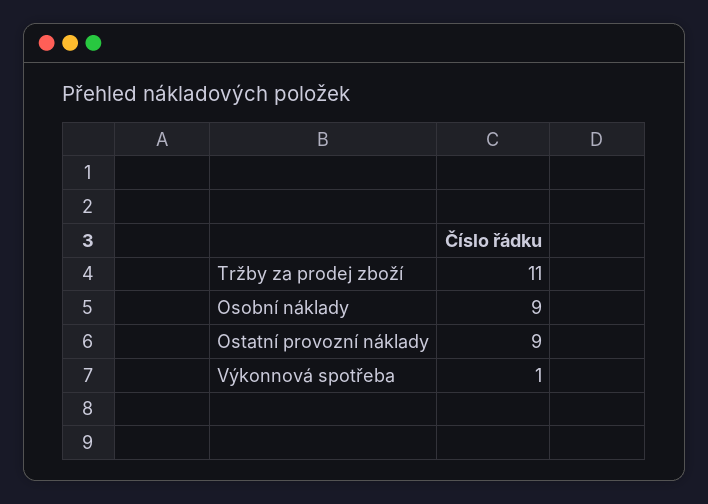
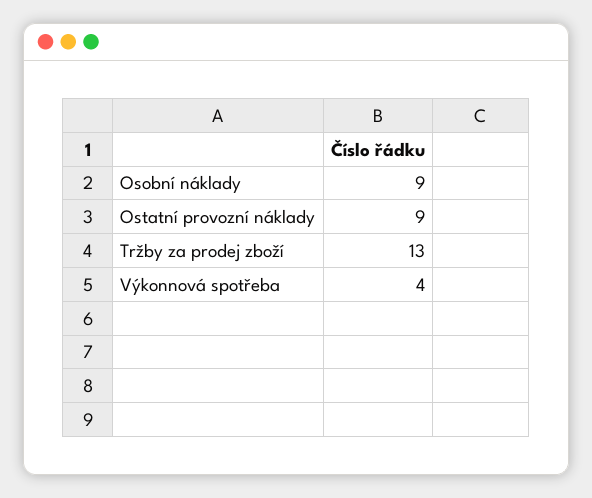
Tržby za prodej zboží: 11 -> 13
Výkonnová spotřeba: 1 -> 4

